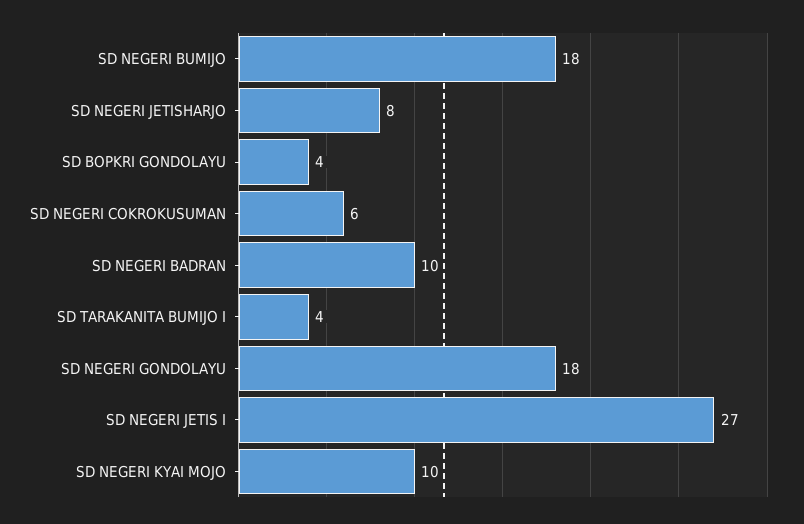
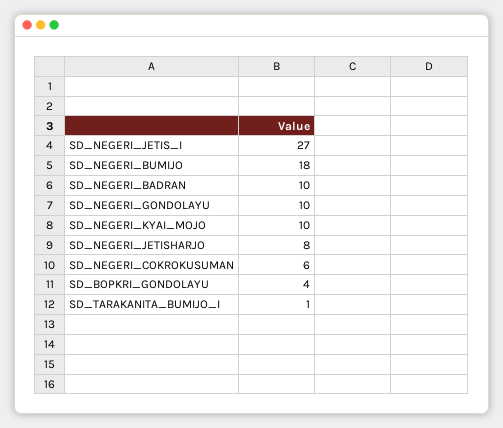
SD TARAKANITA BUMIJO I: 4 -> 1
SD NEGERI GONDOLAYU: 18 -> 10

